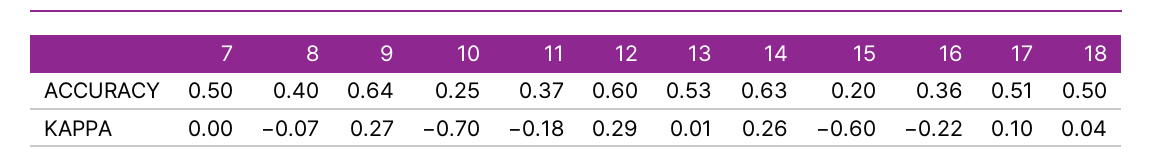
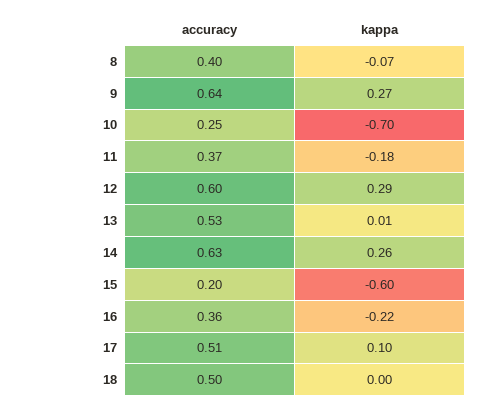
7, ACCURACY: 0.5 -> none
7, KAPPA: 0 -> none
18, KAPPA: 0.04 -> 0

